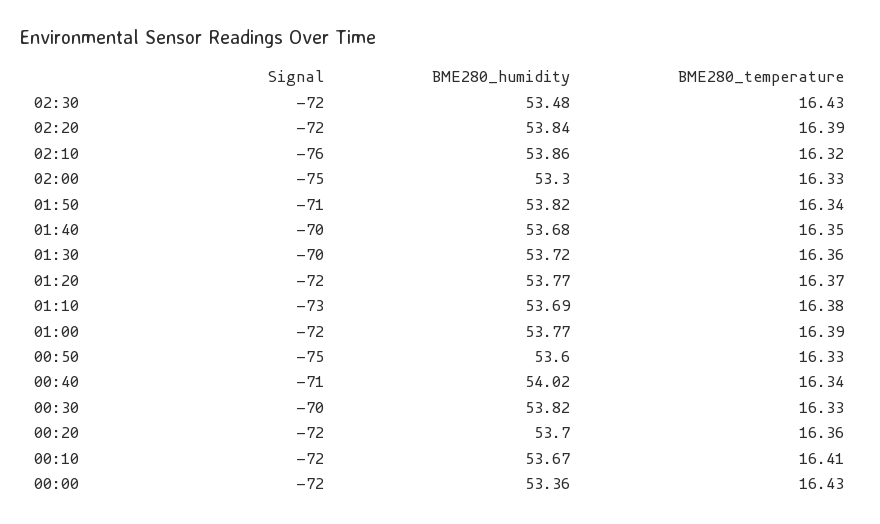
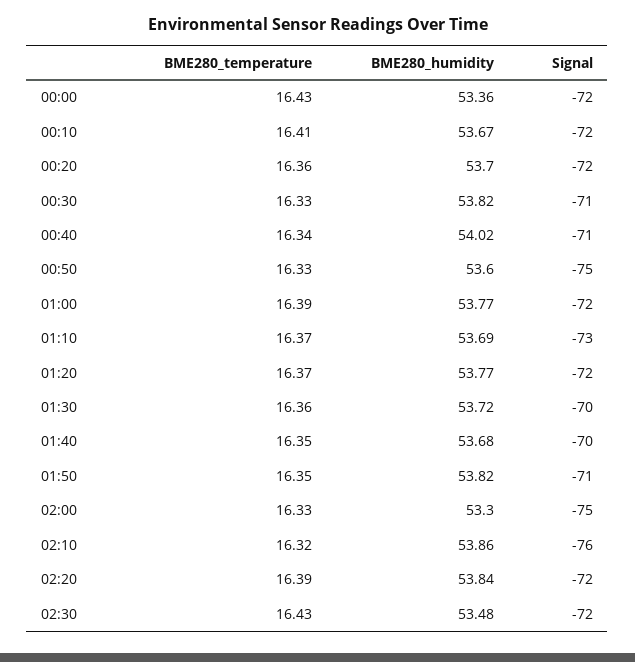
BME280_temperature, 01:50: 16.34 -> 16.35
BME280_temperature, 01:10: 16.38 -> 16.37
Signal, 00:30: -70 -> -71

